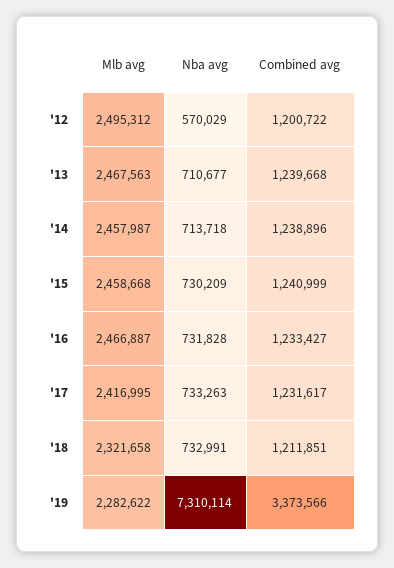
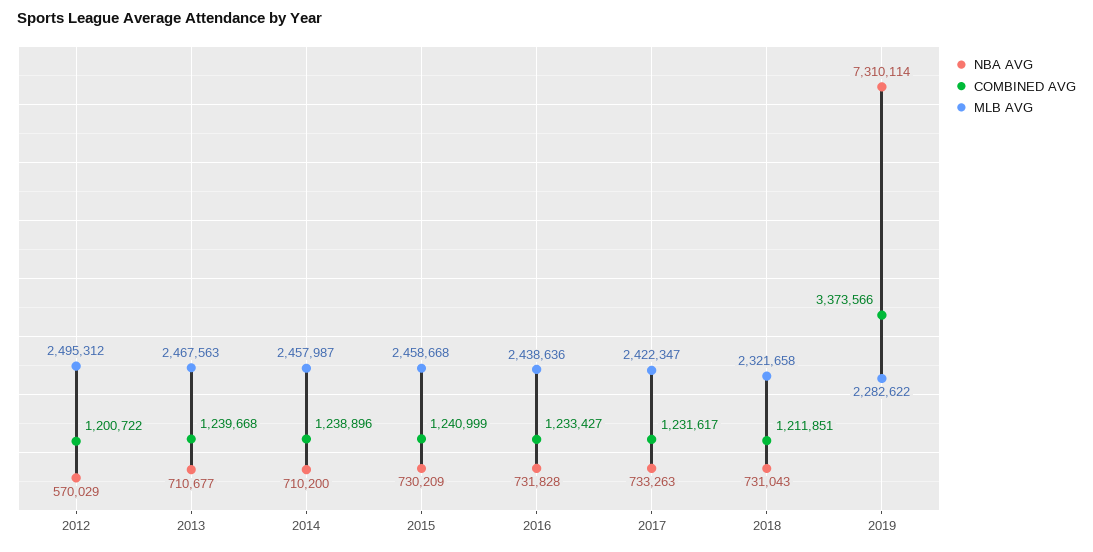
Nba avg, '14: 713718 -> 710200
Mlb avg, '16: 2466887 -> 2438636
Mlb avg, '17: 2416995 -> 2422347
Nba avg, '18: 732991 -> 731043

